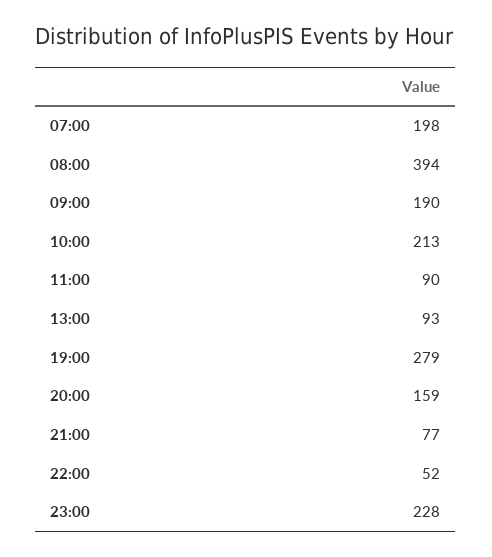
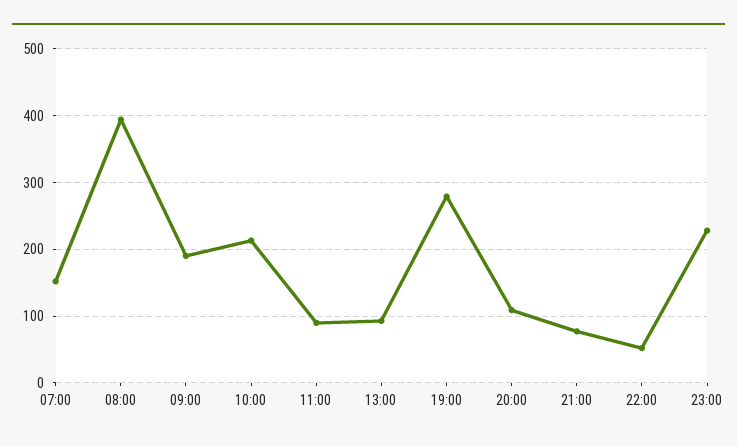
07:00: 198 -> 150
20:00: 159 -> 110

